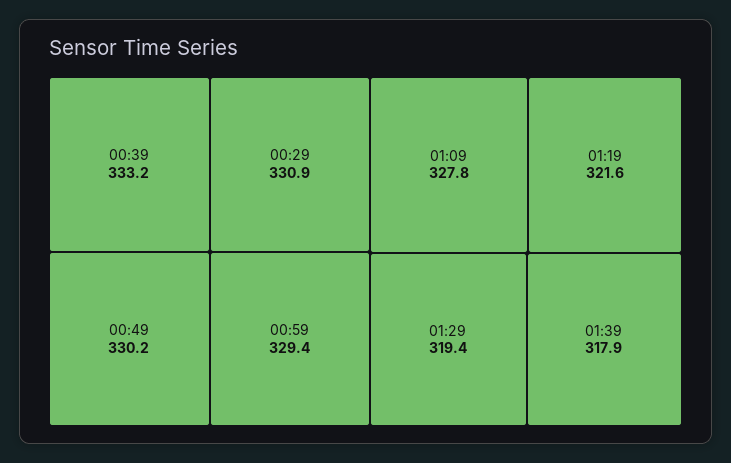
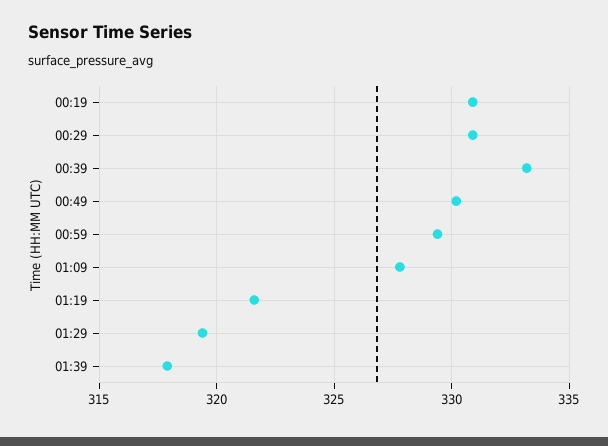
00:19: none -> 331

